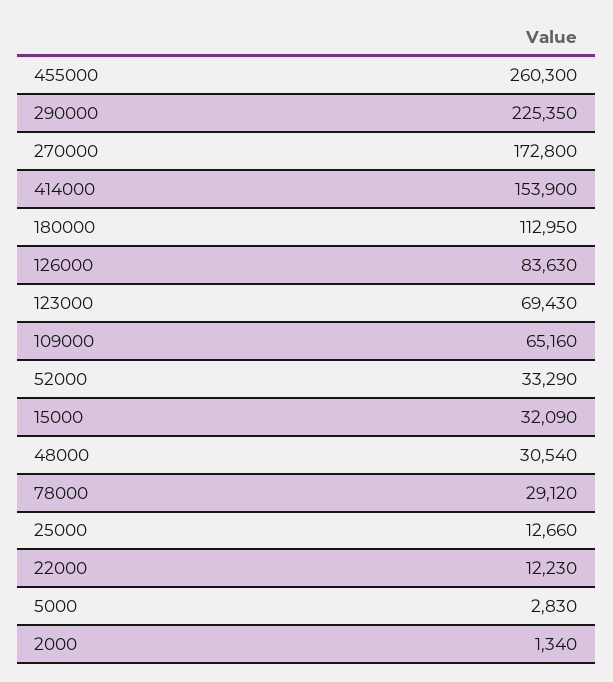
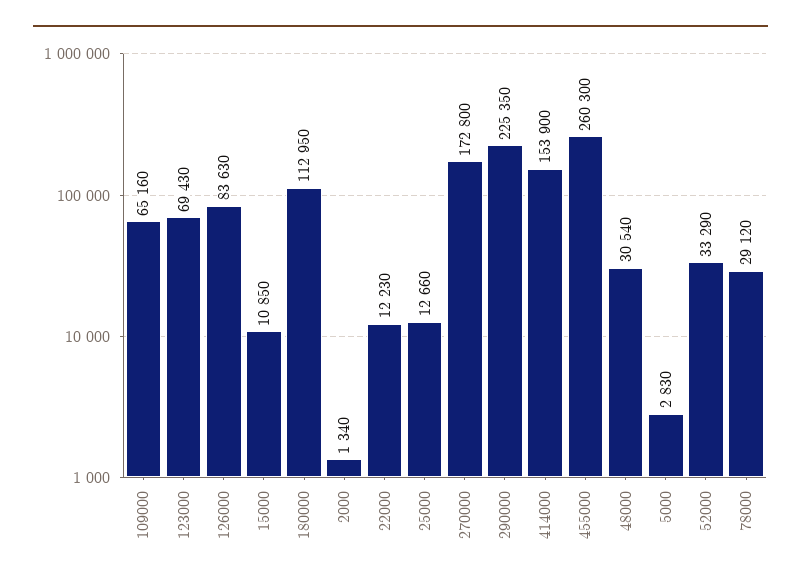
15000: 32090 -> 10850

